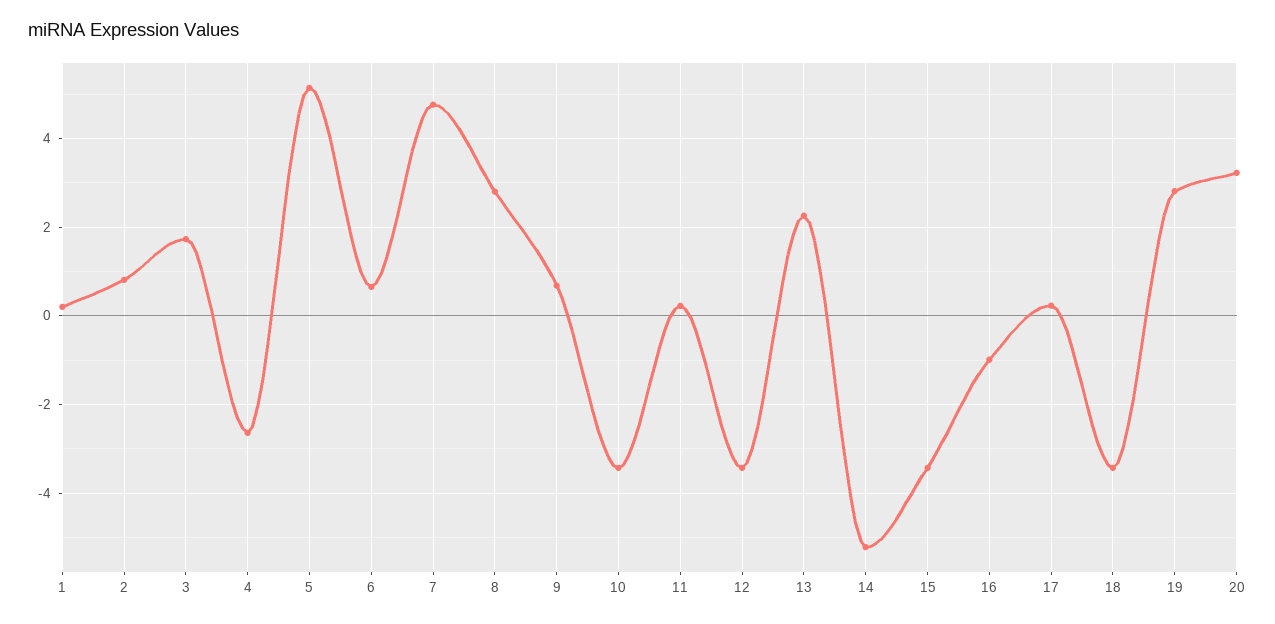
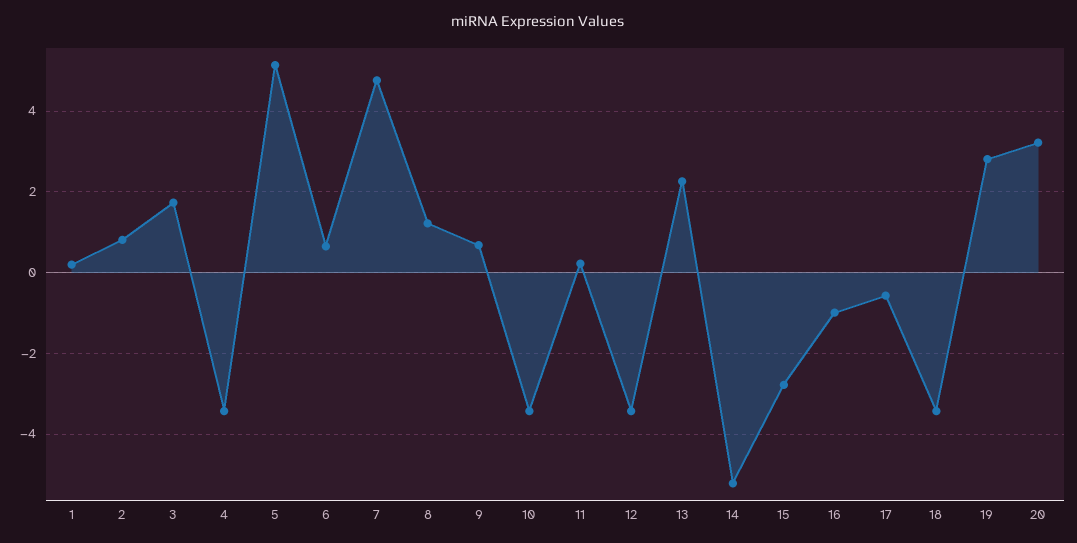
4: -2.6 -> -3.4
8: 2.8 -> 1.2
15: -3.4 -> -2.8
17: 0.2 -> -0.6

